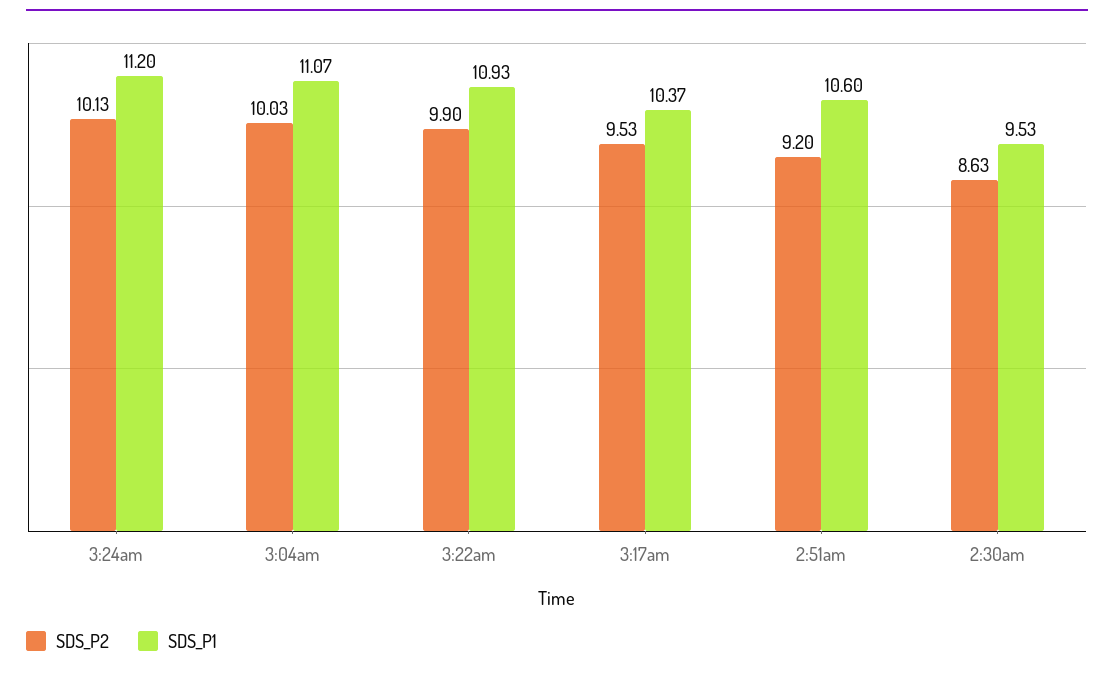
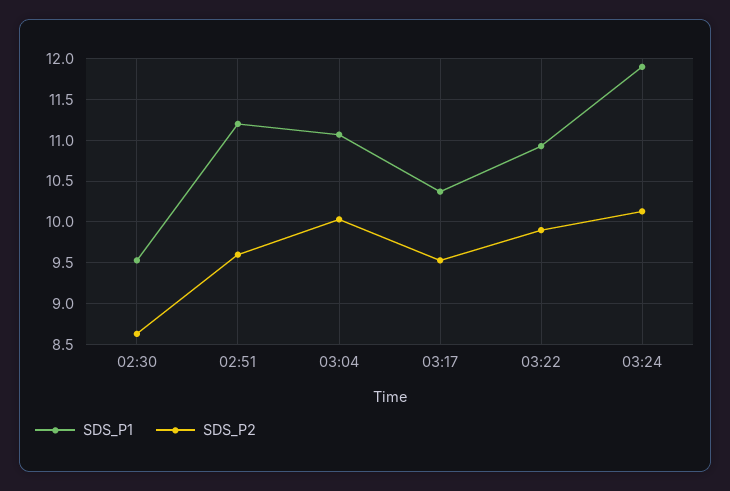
SDS_P1, 3:24am: 11.2 -> 11.9
SDS_P2, 2:51am: 9.2 -> 9.6
SDS_P1, 2:51am: 10.6 -> 11.2

